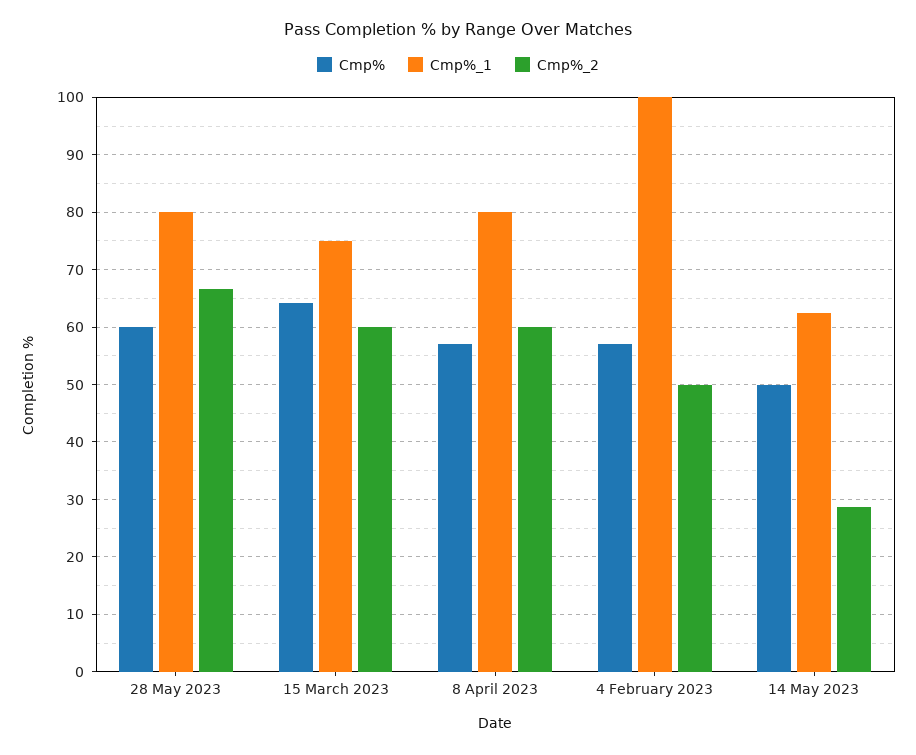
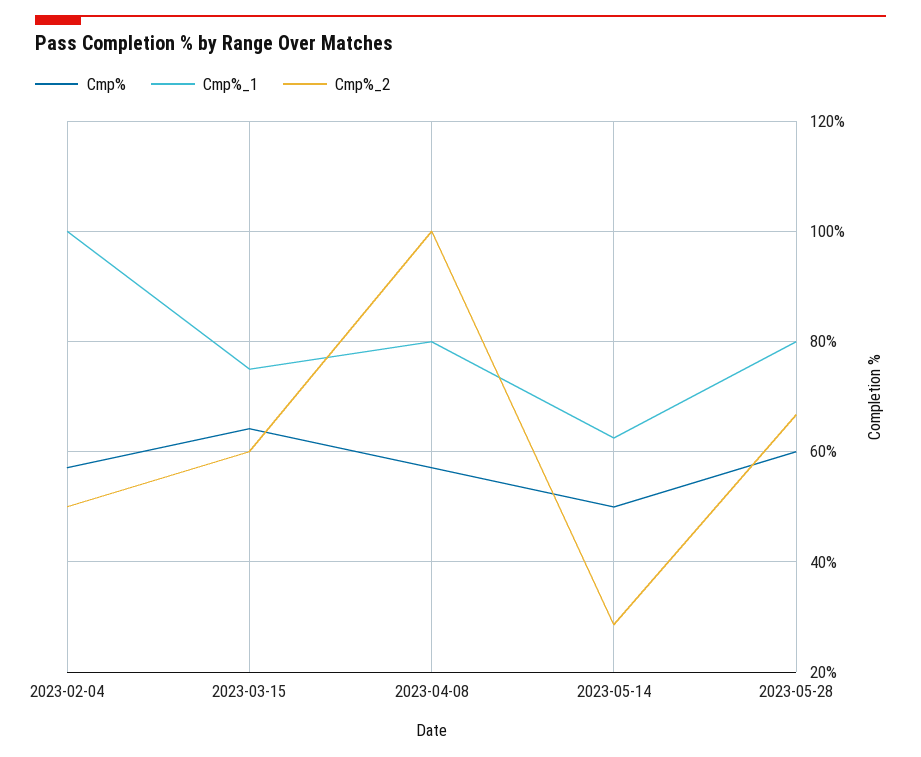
Cmp%_2, 8 April 2023: 60 -> 100

